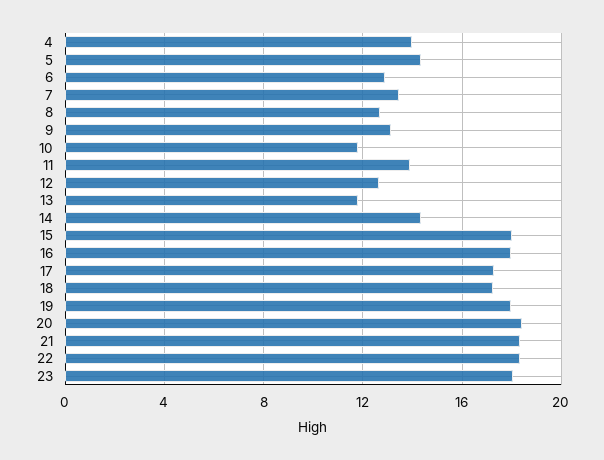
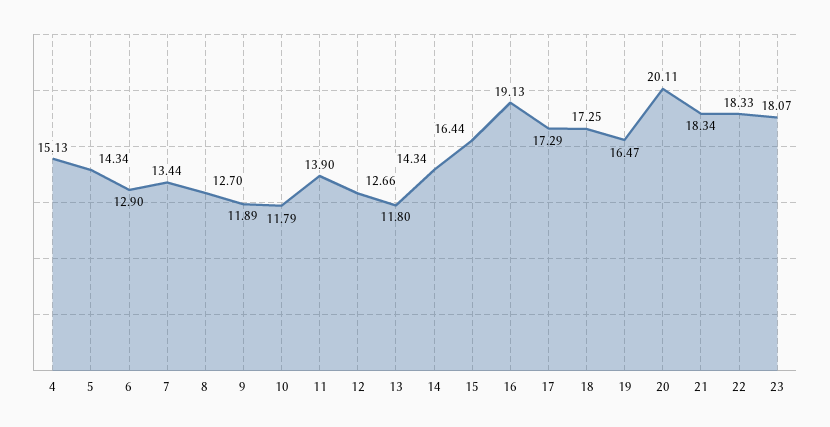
4: 14 -> 15.13
9: 13 -> 11.89
15: 18 -> 16.44
16: 18 -> 19.13
19: 18 -> 16.47
20: 18.5 -> 20.11

